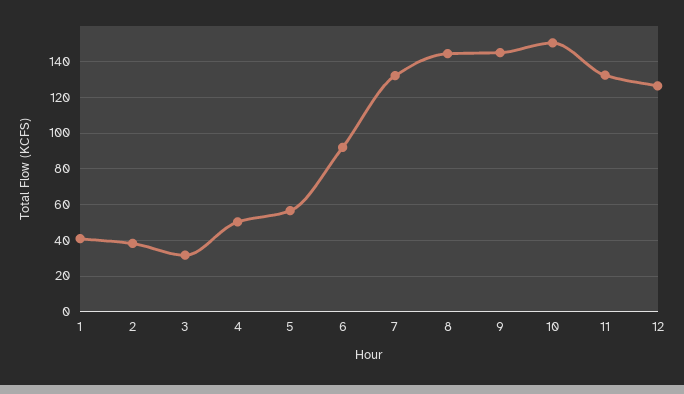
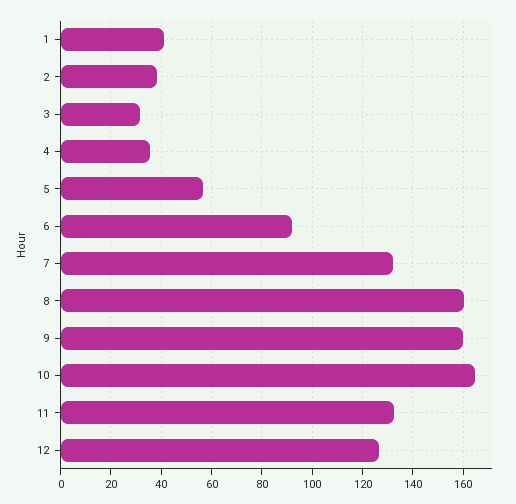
4: 50 -> 35
8: 145 -> 160
9: 145 -> 160
10: 150 -> 165

